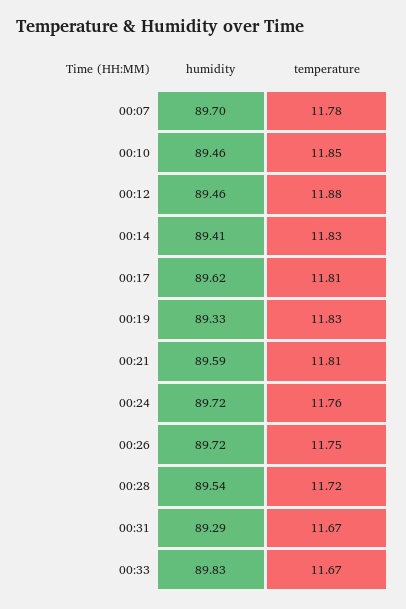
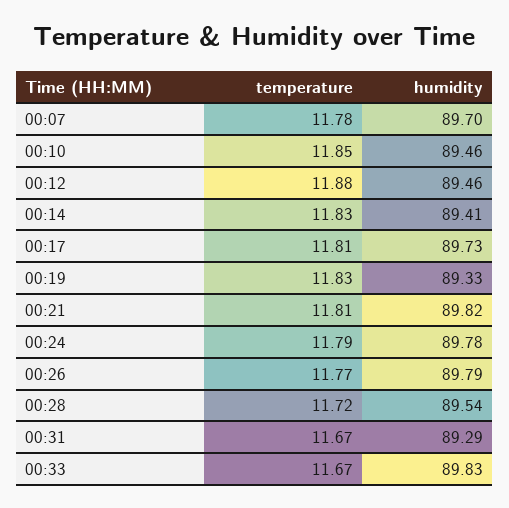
humidity, 00:17: 89.62 -> 89.73
humidity, 00:21: 89.59 -> 89.82
humidity, 00:24: 89.72 -> 89.78
temperature, 00:24: 11.76 -> 11.79
humidity, 00:26: 89.72 -> 89.79
temperature, 00:26: 11.75 -> 11.77

